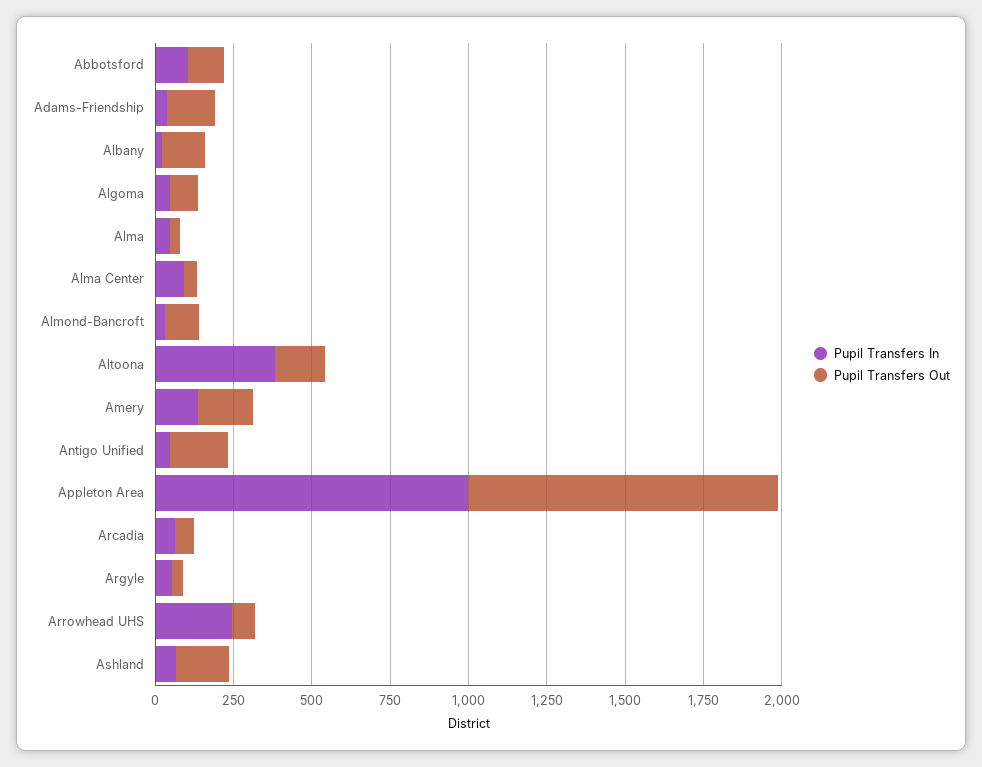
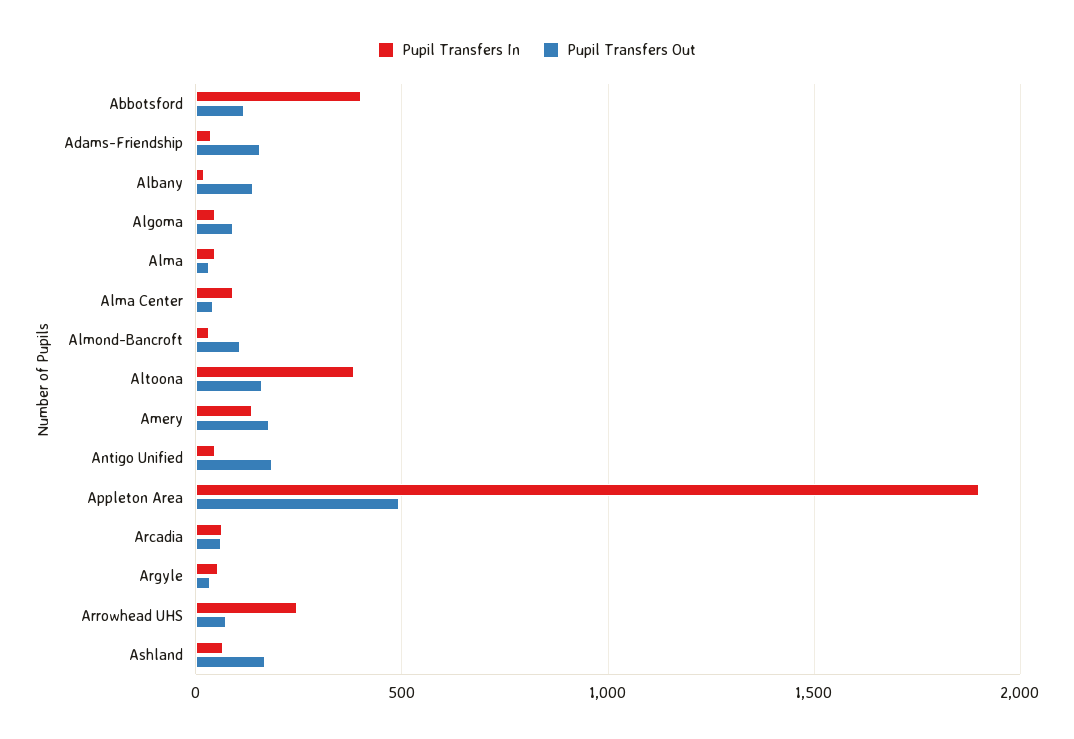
Pupil Transfers In, Abbotsford: 100 -> 400
Pupil Transfers In, Appleton Area: 1000 -> 1900
Pupil Transfers Out, Appleton Area: 1000 -> 500

